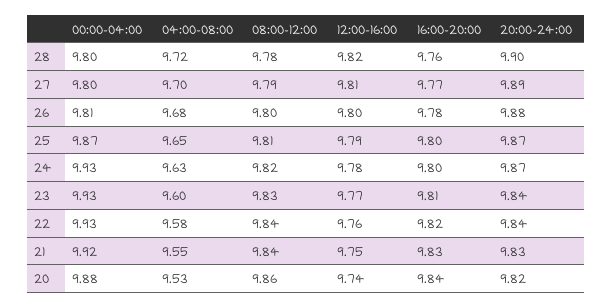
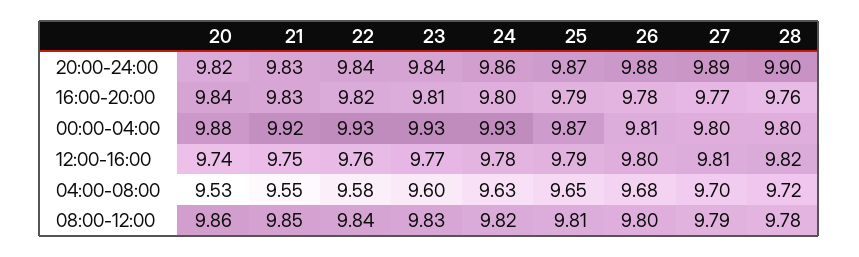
16:00-20:00, 25: 9.8 -> 9.79
20:00-24:00, 24: 9.87 -> 9.86
08:00-12:00, 21: 9.84 -> 9.85

